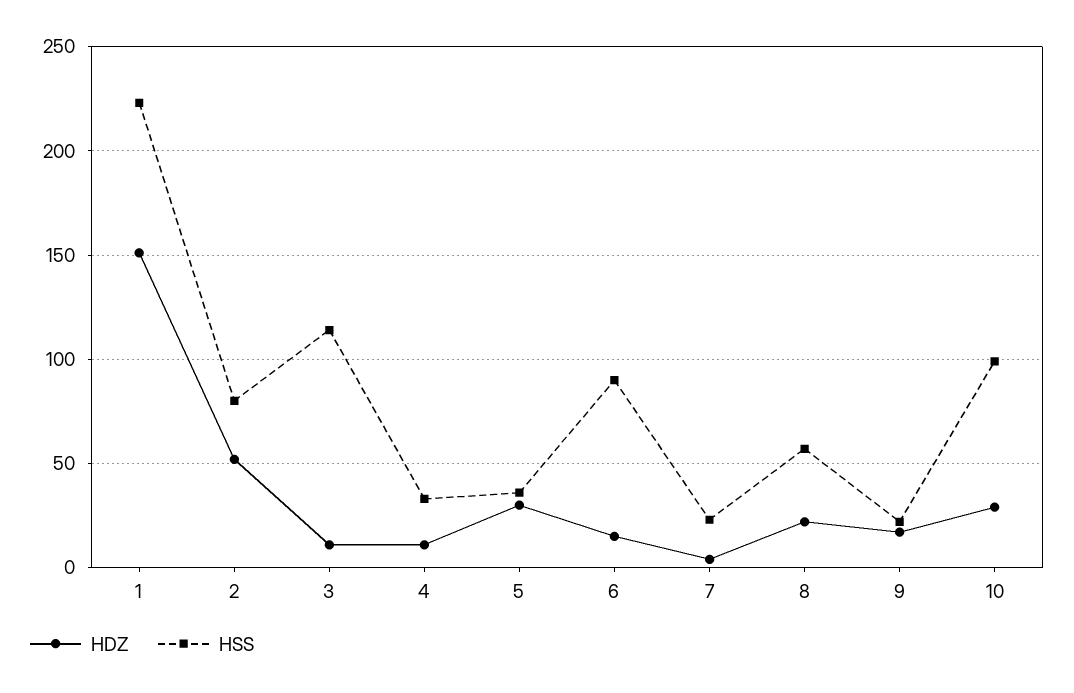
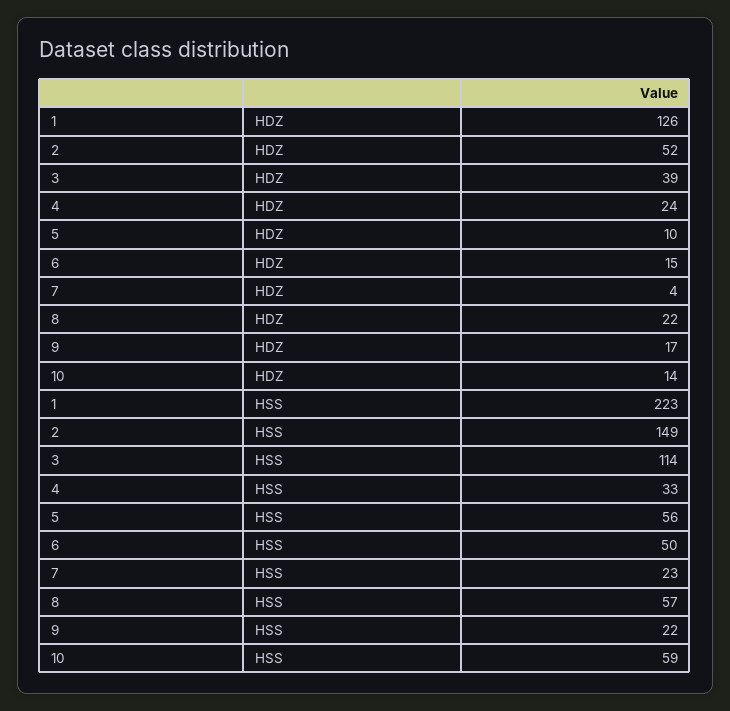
HDZ, 1: 150 -> 126
HSS, 2: 80 -> 149
HDZ, 3: 10 -> 39
HDZ, 4: 10 -> 24
HDZ, 5: 30 -> 10
HSS, 5: 35 -> 56
HSS, 6: 90 -> 50
HDZ, 10: 30 -> 14
HSS, 10: 100 -> 59

